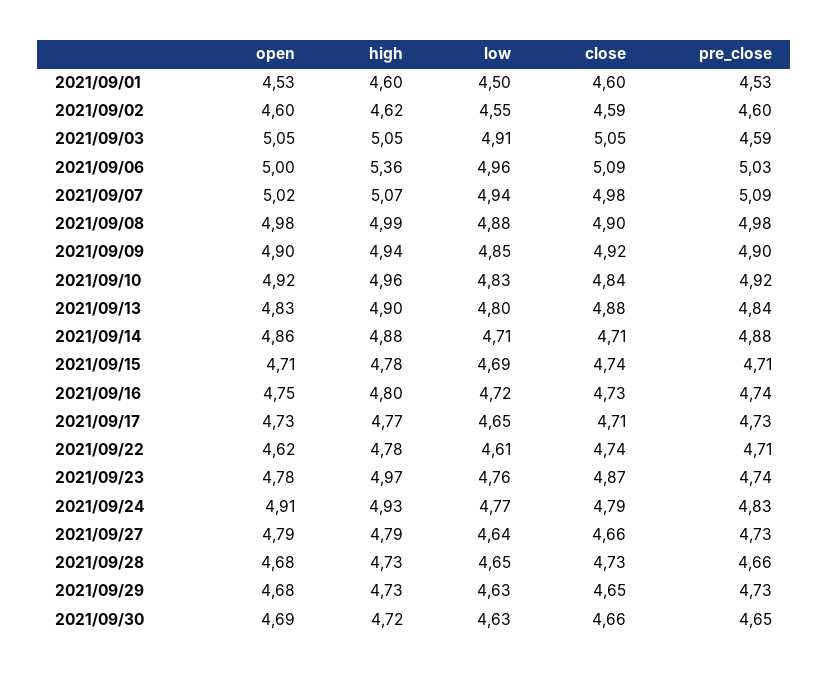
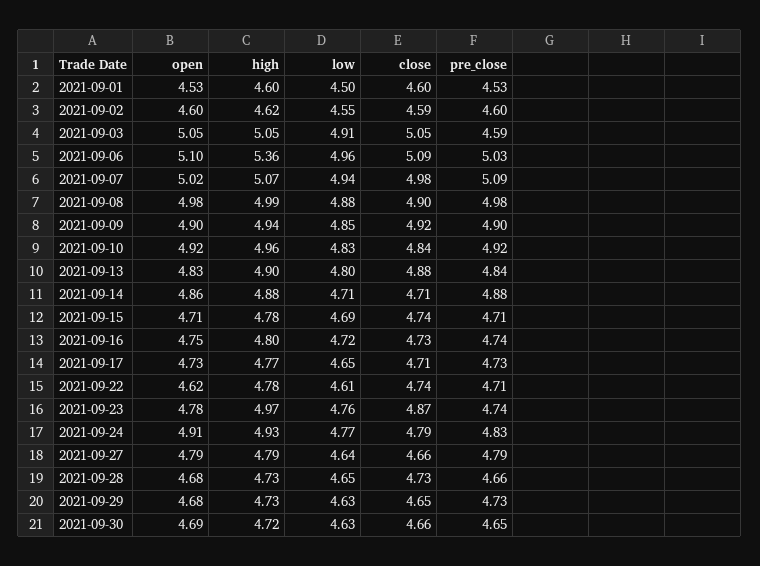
open, 2021/09/06: 5 -> 5.1
pre_close, 2021/09/27: 4.73 -> 4.79

